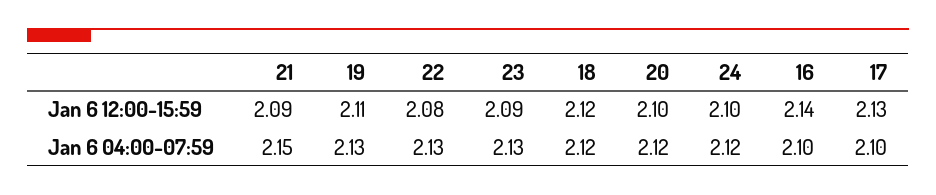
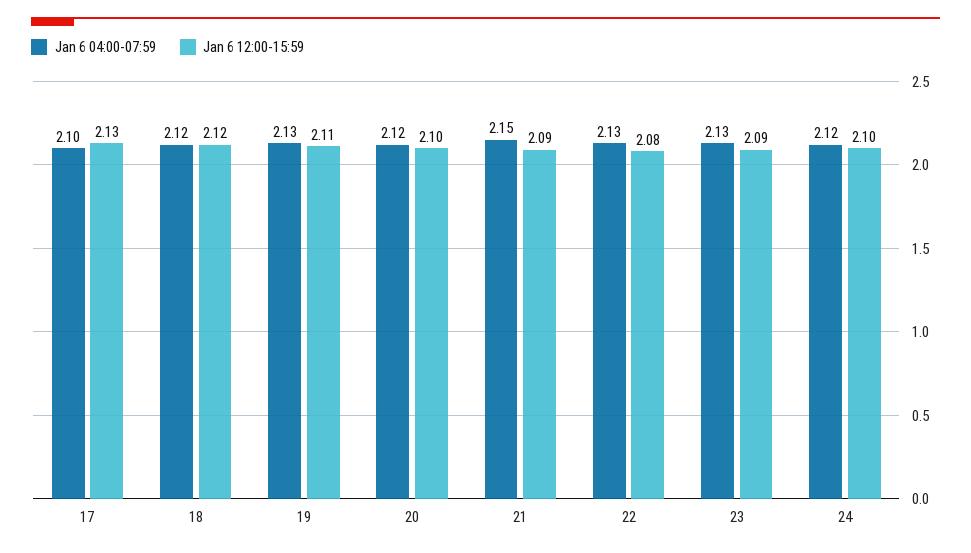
Jan 6 12:00-15:59, 16: 2.14 -> none
Jan 6 04:00-07:59, 16: 2.1 -> none

